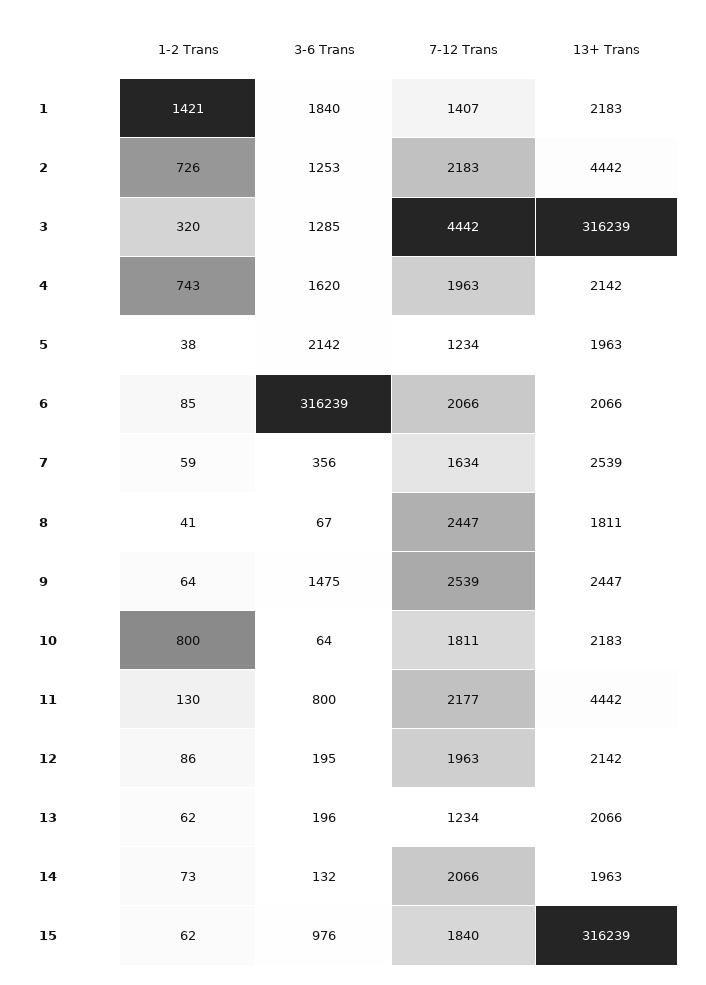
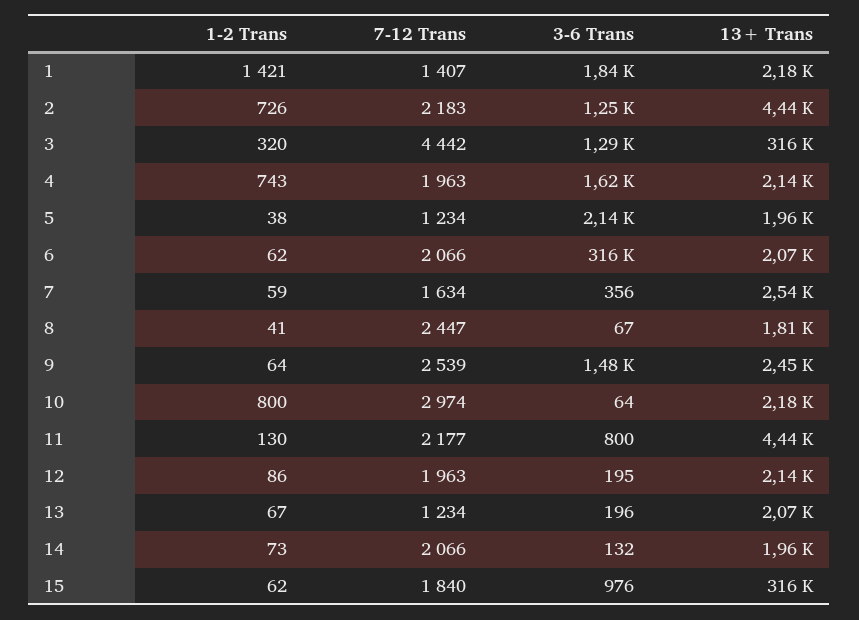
1-2 Trans, 6: 85 -> 62
7-12 Trans, 10: 1811 -> 2974
1-2 Trans, 13: 62 -> 67

